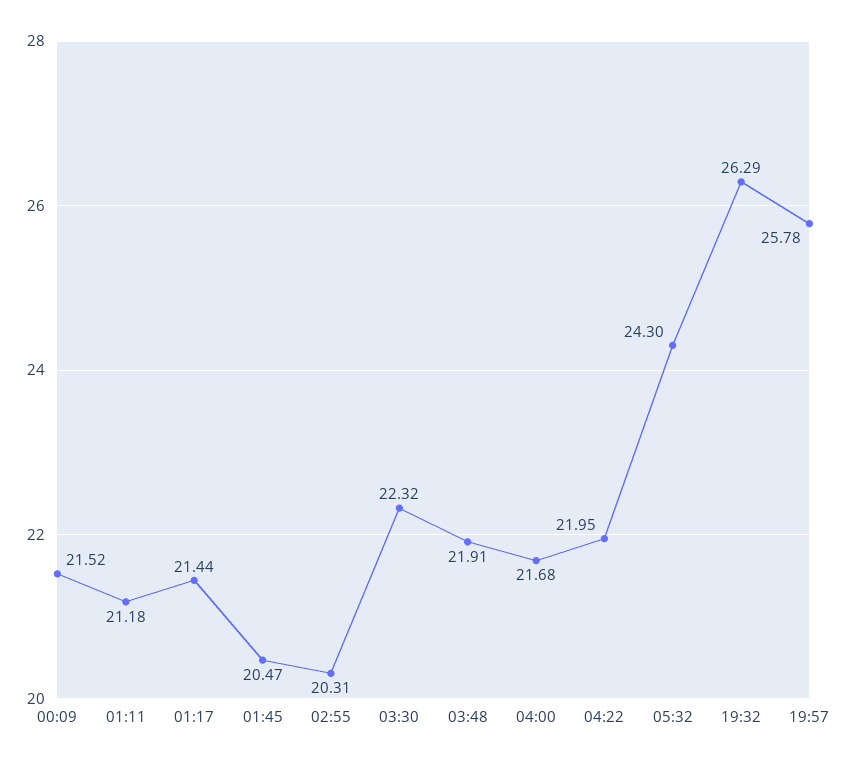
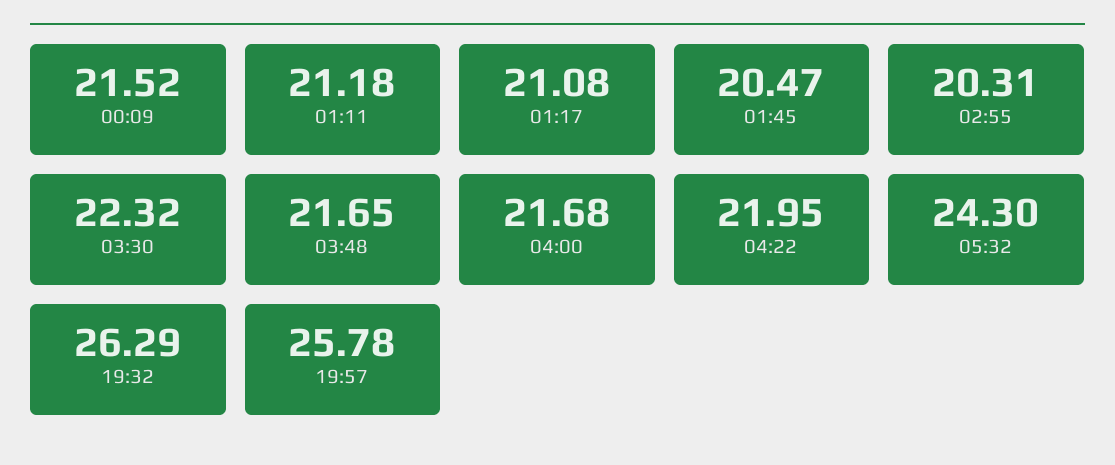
01:17: 21.44 -> 21.08
03:48: 21.91 -> 21.65

